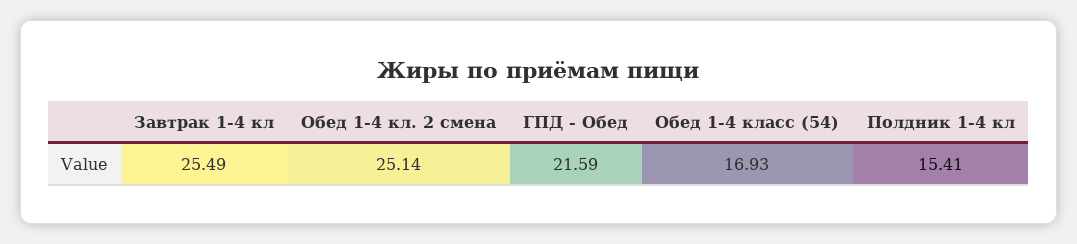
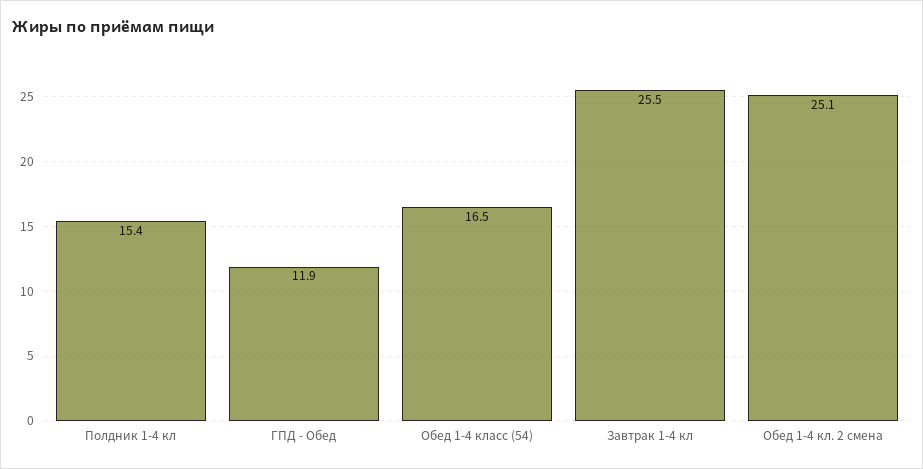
ГПД - Обед: 21.59 -> 11.9
Обед 1-4 класс (54): 16.93 -> 16.5

